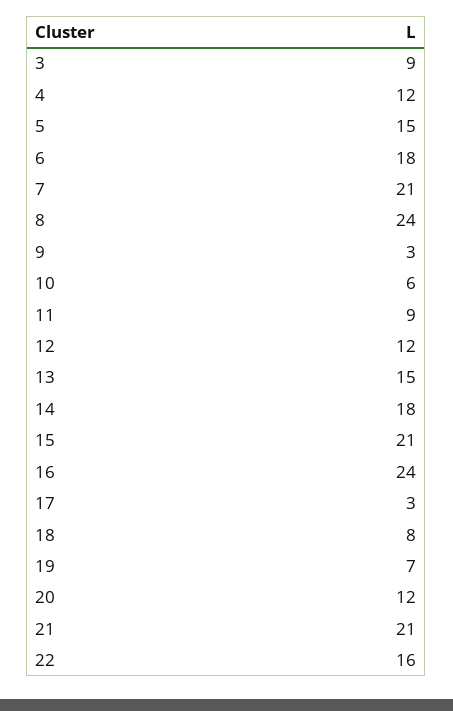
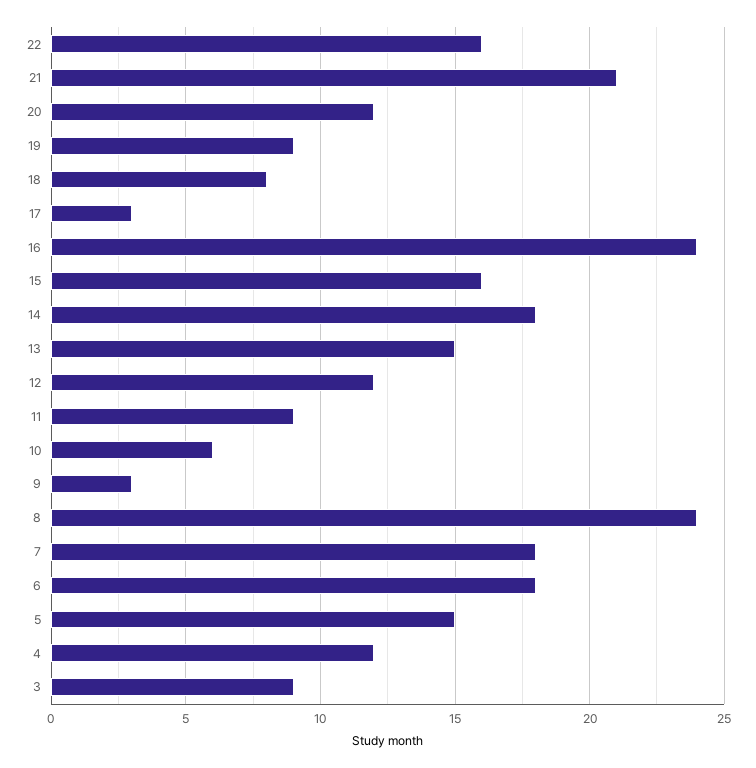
7: 21 -> 18
15: 21 -> 16
19: 7 -> 9

